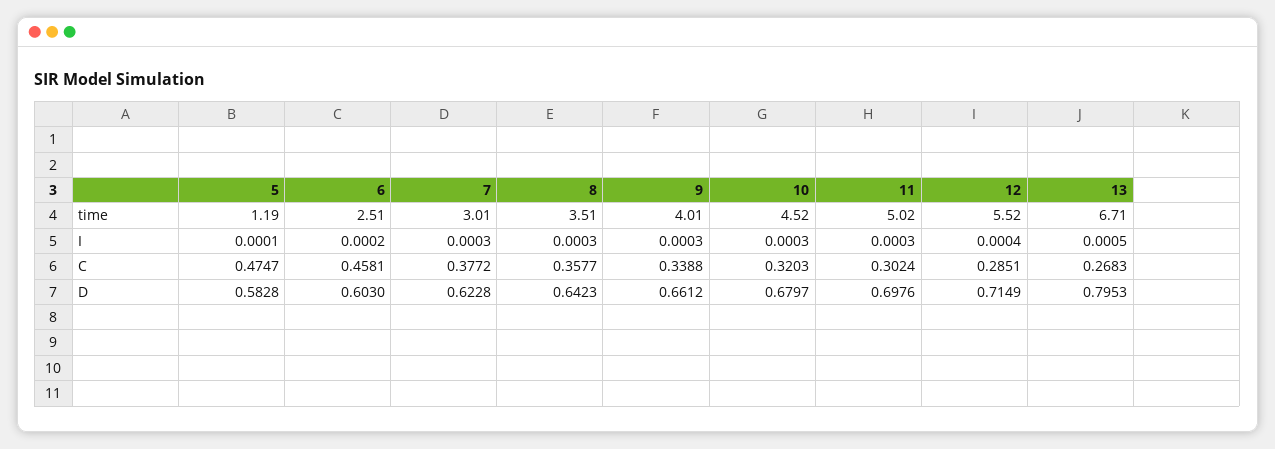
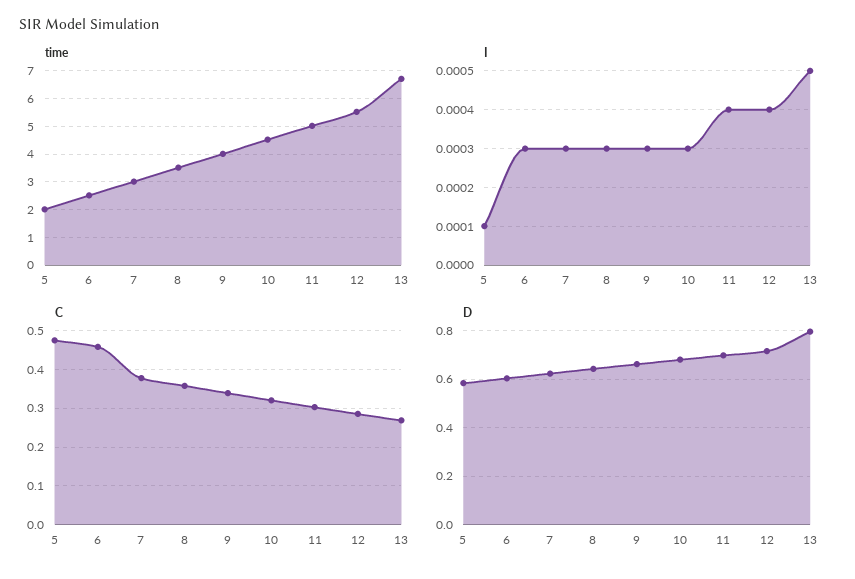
time, 5: 1.19 -> 2
I, 6: 0.0002 -> 0.0003
I, 11: 0.0003 -> 0.0004

